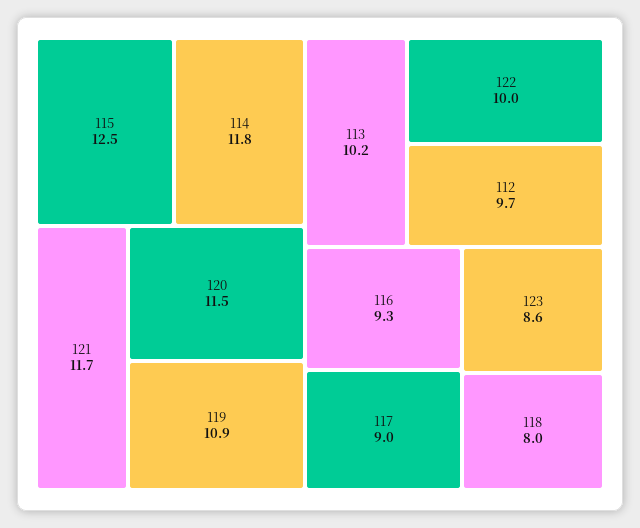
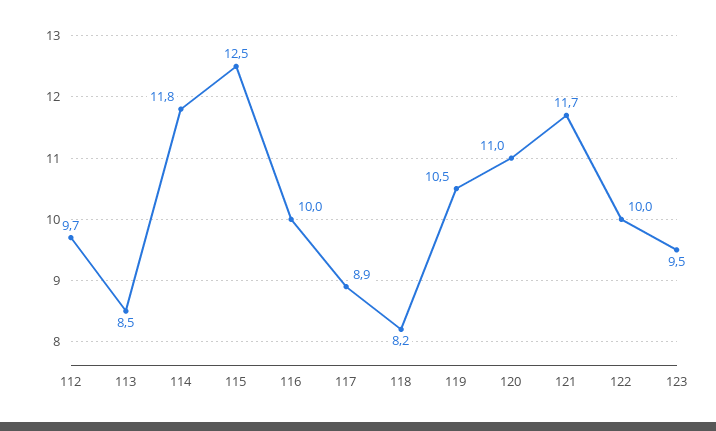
120: 11.5 -> 11
119: 10.9 -> 10.5
113: 10.2 -> 8.5
116: 9.3 -> 10
117: 9 -> 8.9
123: 8.6 -> 9.5
118: 8 -> 8.2

